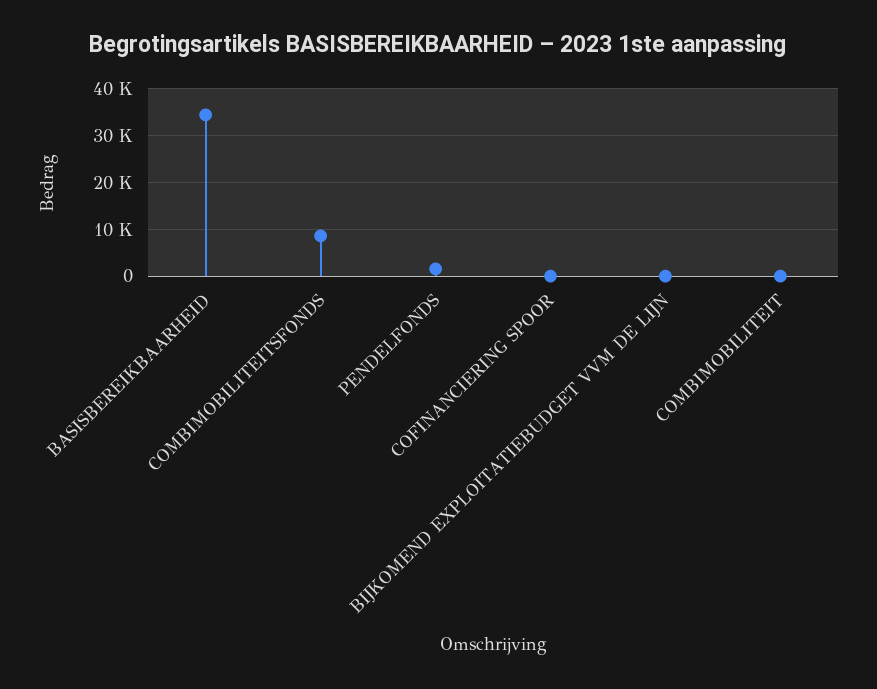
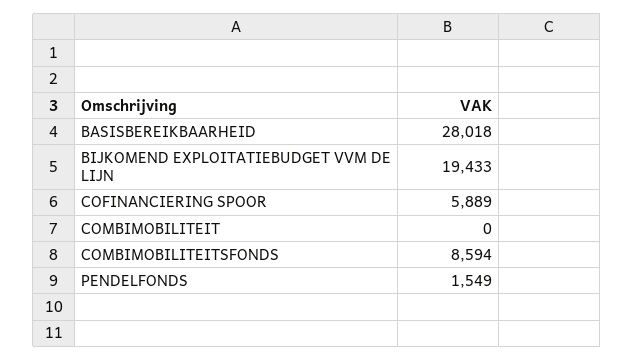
BASISBEREIKBAARHEID: 34000 -> 28018
COFINANCIERING SPOOR: 0 -> 5889
BIJKOMEND EXPLOITATIEBUDGET VVM DE LIJN: 0 -> 19433

